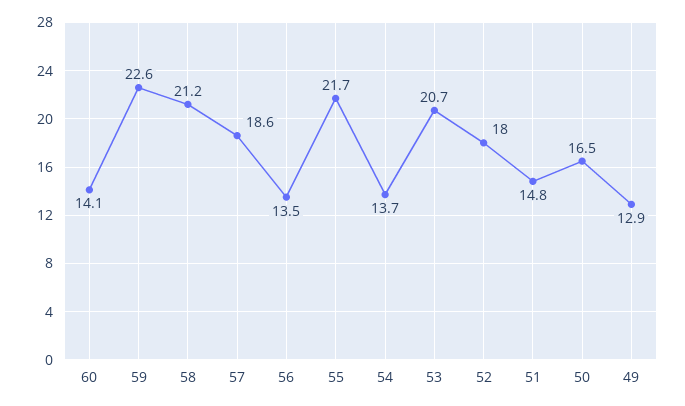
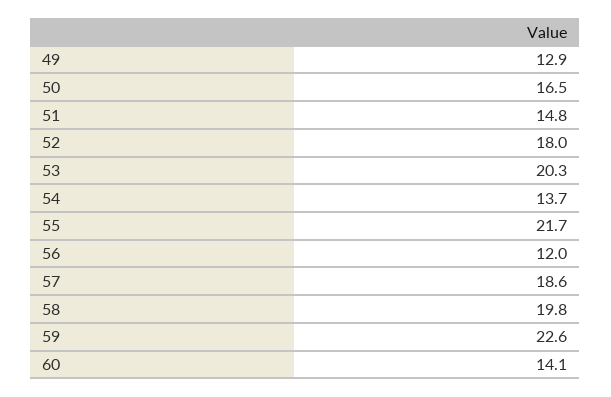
58: 21.2 -> 19.8
56: 13.5 -> 12
53: 20.7 -> 20.3

